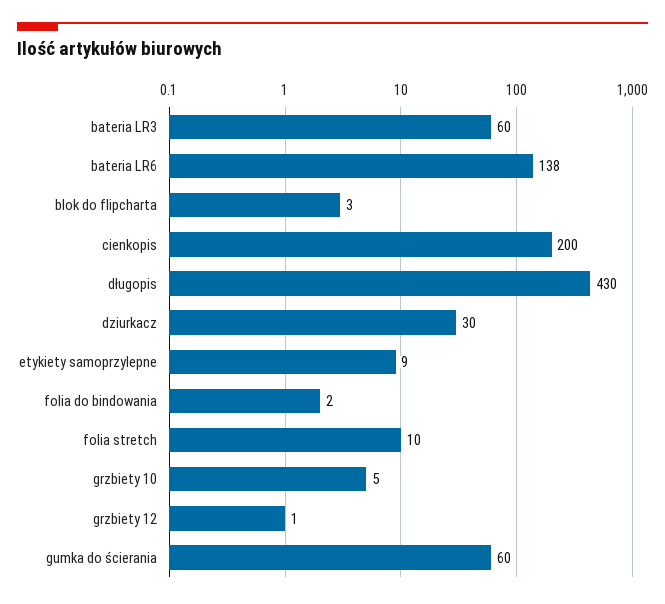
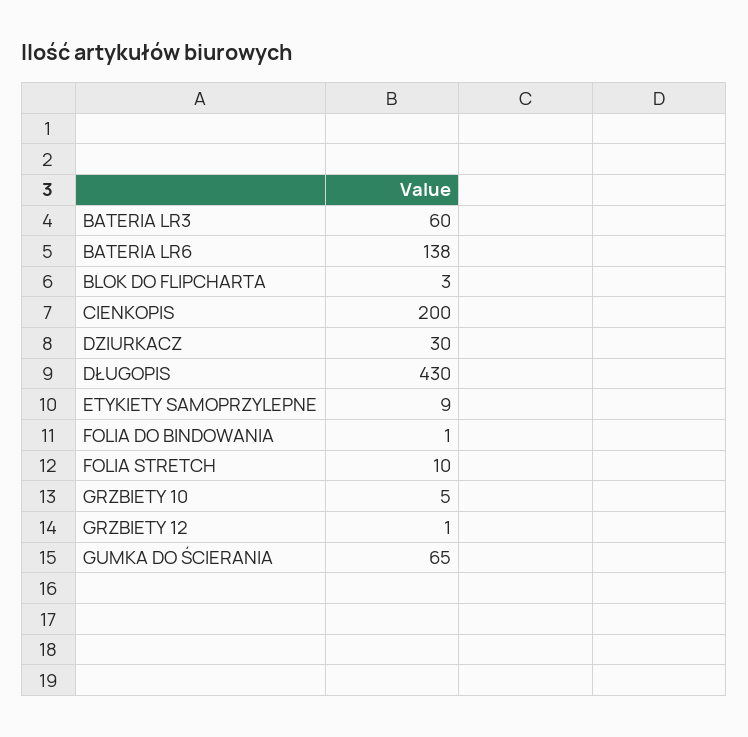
folia do bindowania: 2 -> 1
gumka do ścierania: 60 -> 65

